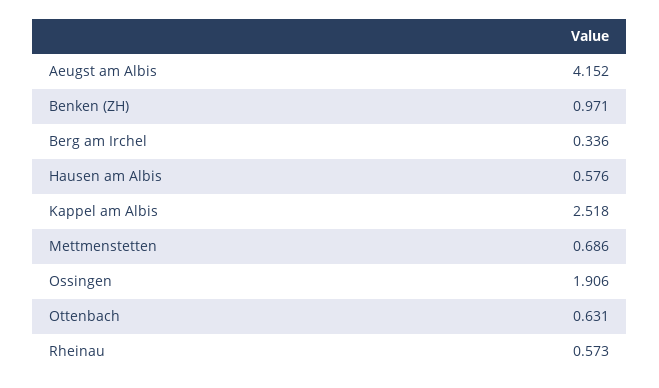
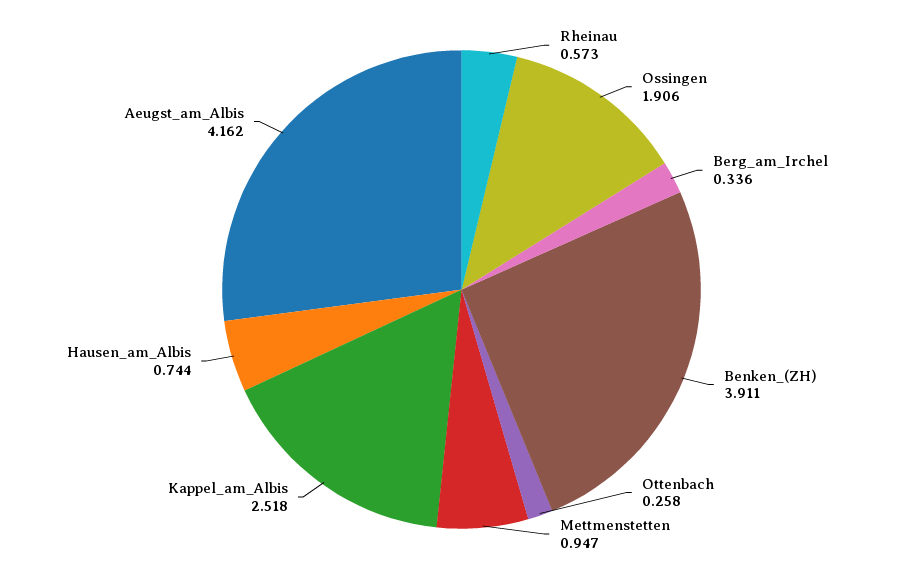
Aeugst am Albis: 4.152 -> 4.162
Benken (ZH): 0.971 -> 3.911
Hausen am Albis: 0.576 -> 0.744
Mettmenstetten: 0.686 -> 0.947
Ottenbach: 0.631 -> 0.258

